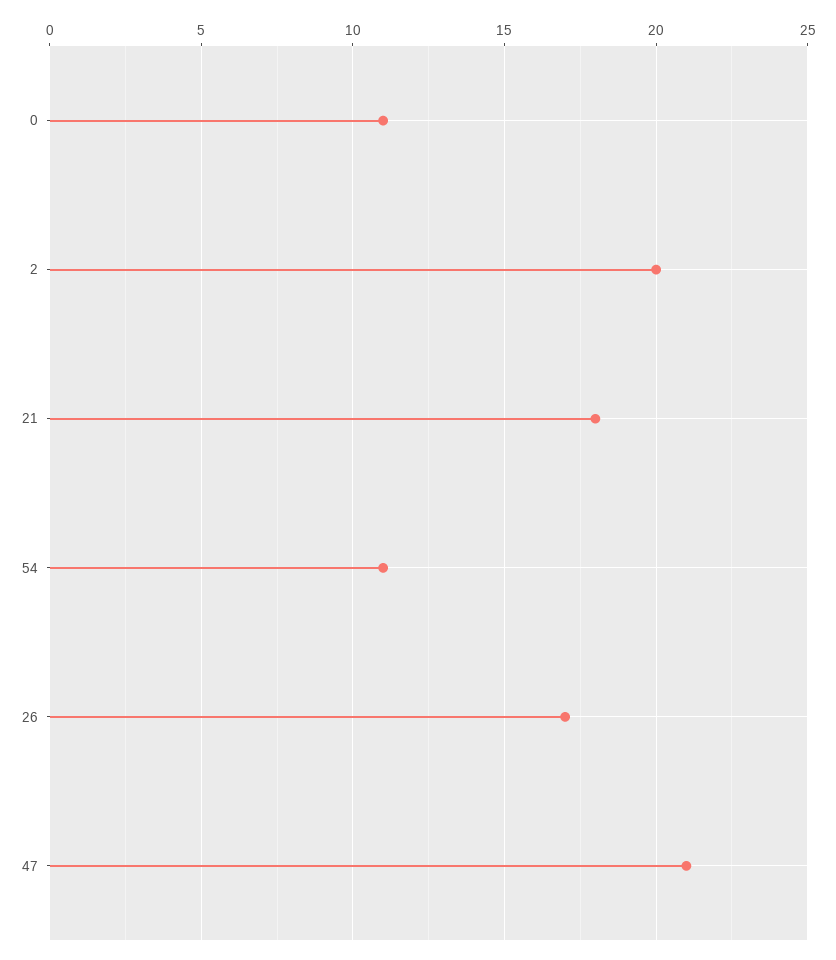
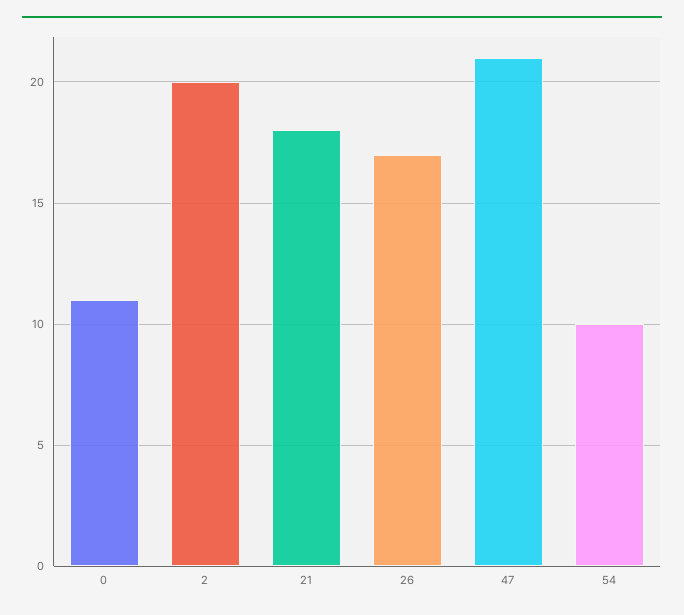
54: 11 -> 10

